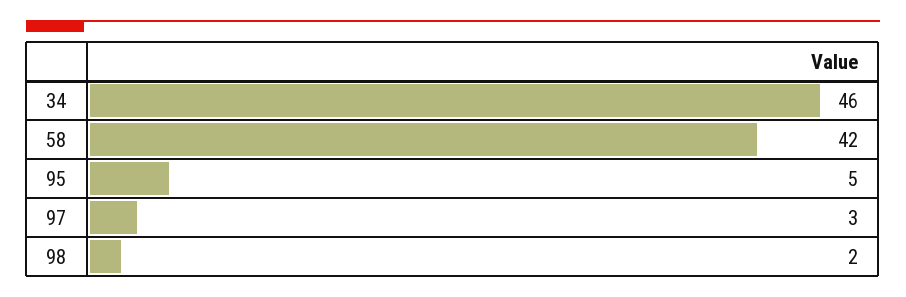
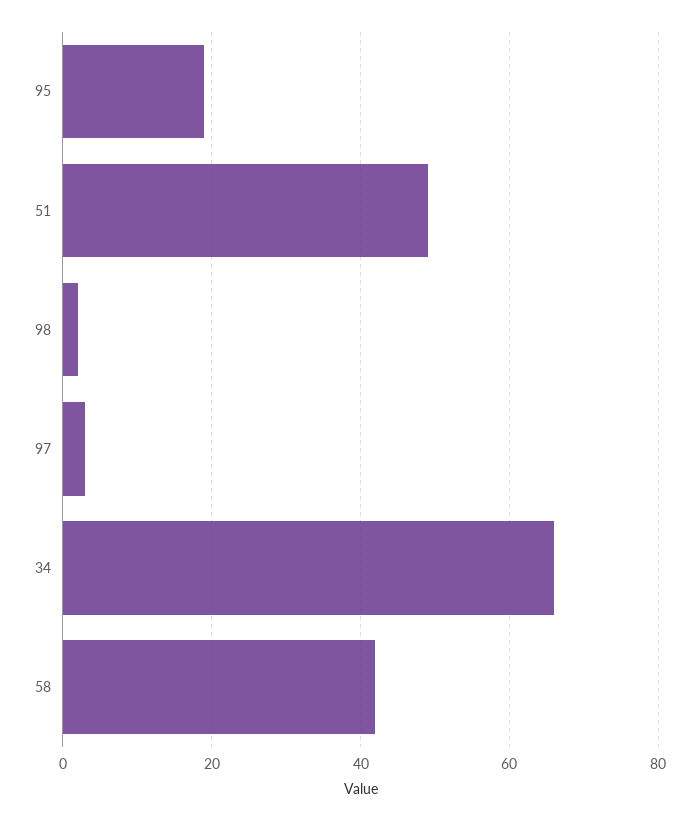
34: 46 -> 65
95: 5 -> 20
51: none -> 50

